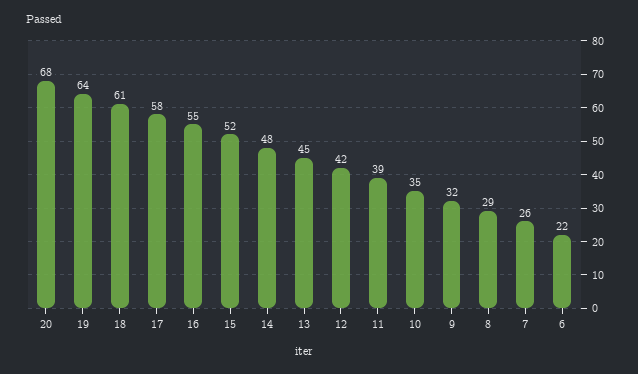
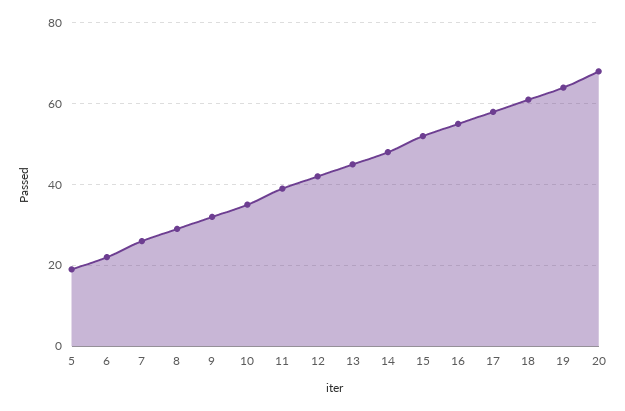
5: none -> 20

